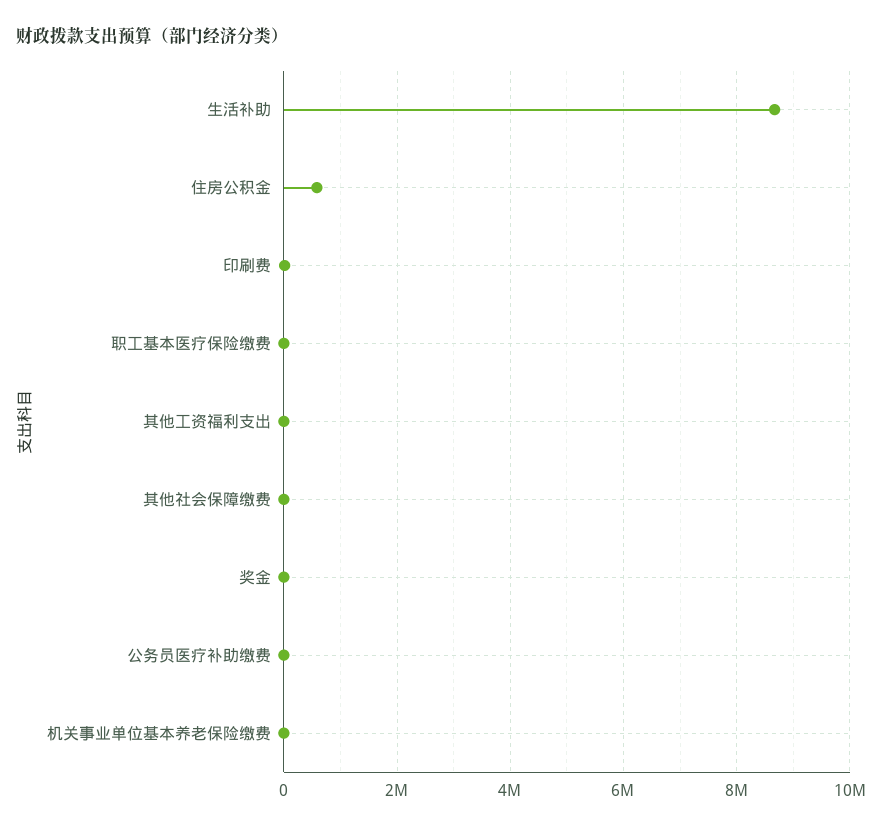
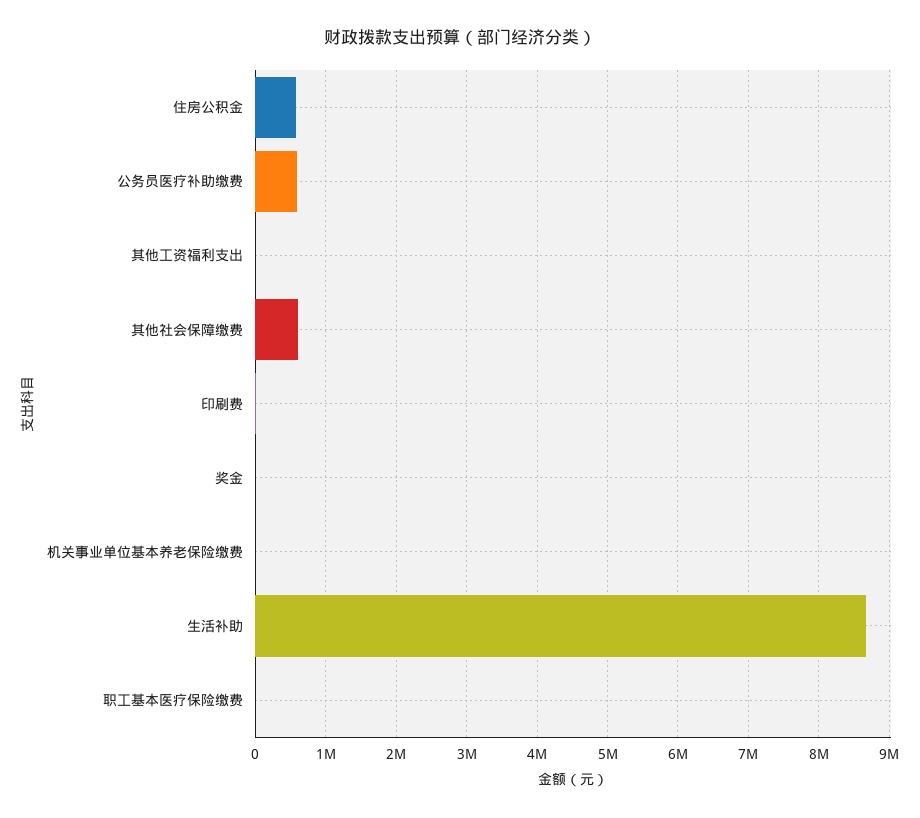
其他社会保障缴费: 0 -> 600000
公务员医疗补助缴费: 0 -> 600000

